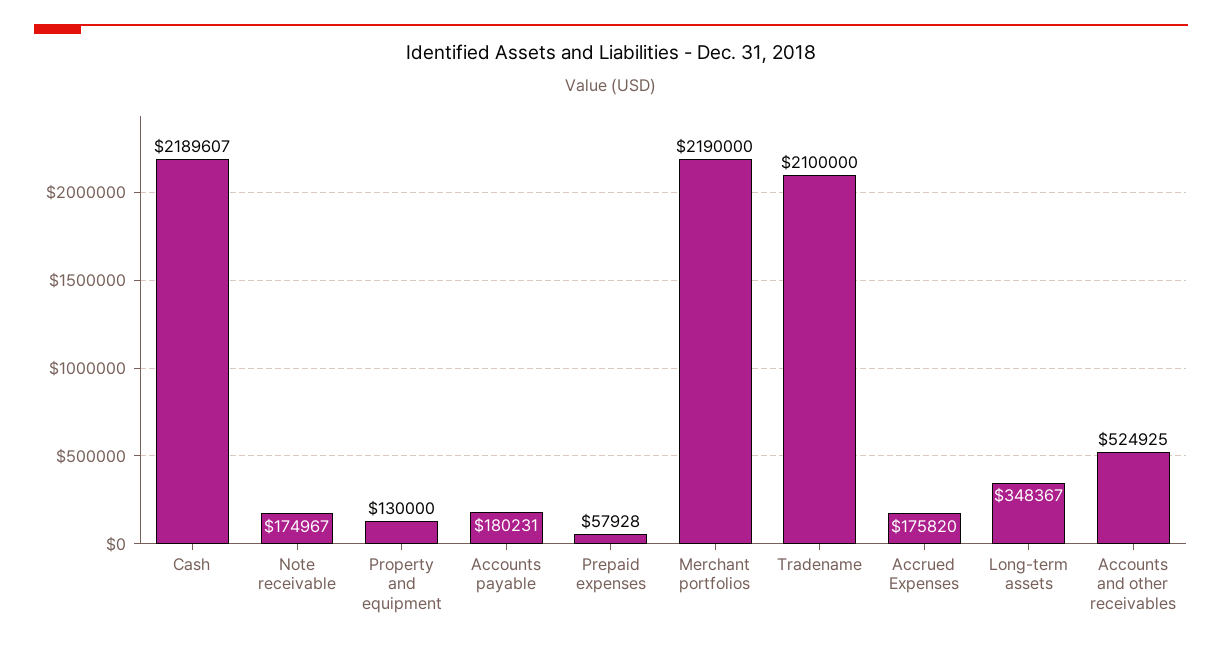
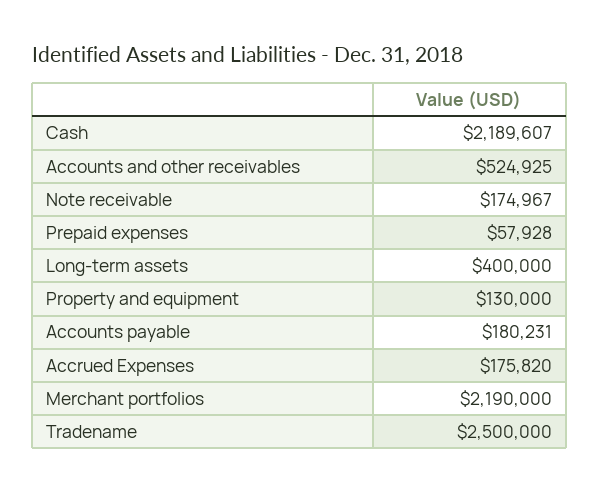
Tradename: 2100000 -> 2500000
Long-term assets: 348367 -> 400000

